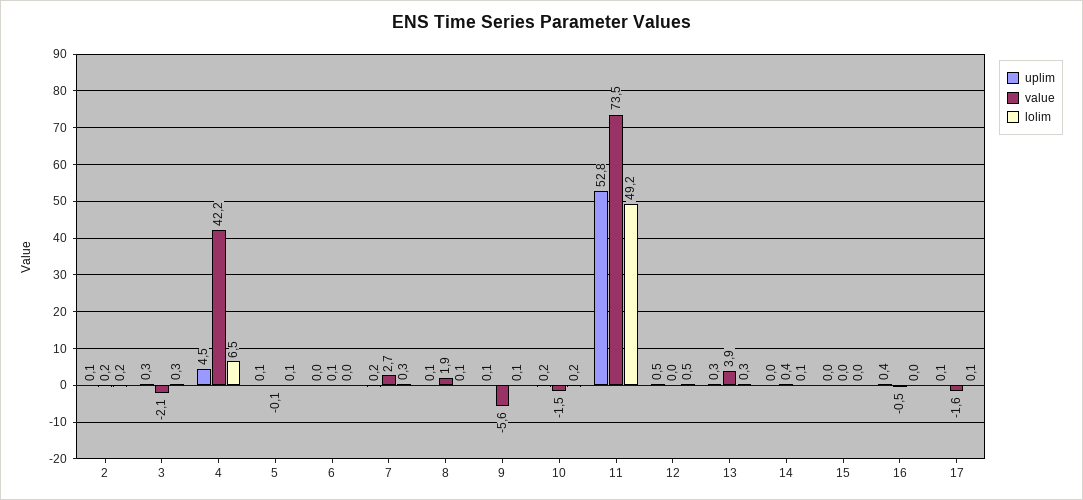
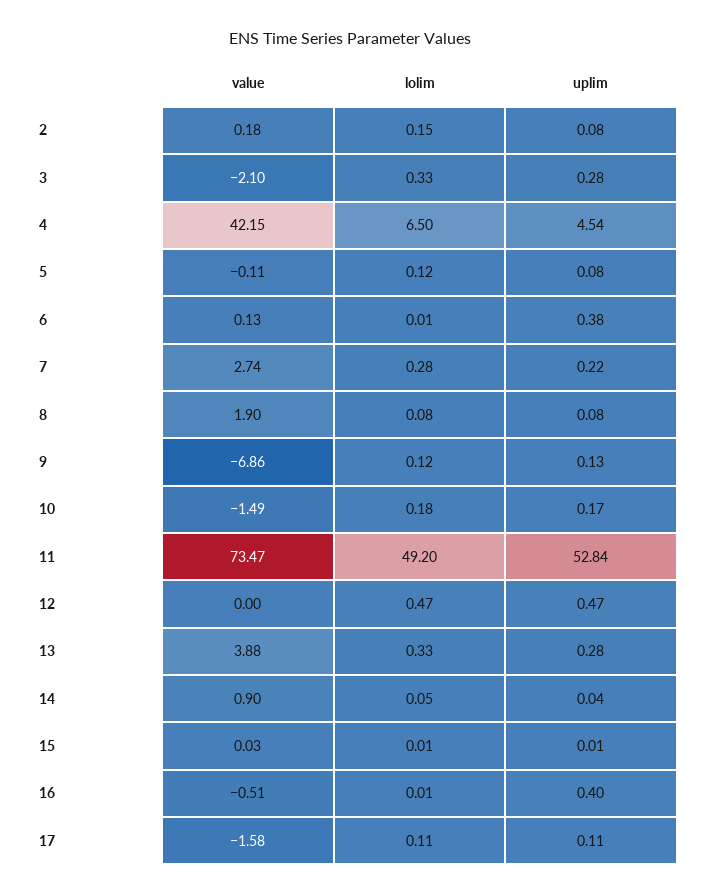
uplim, 6: 0 -> 0.38
value, 9: -5.6 -> -6.86
value, 14: 0.4 -> 0.9

